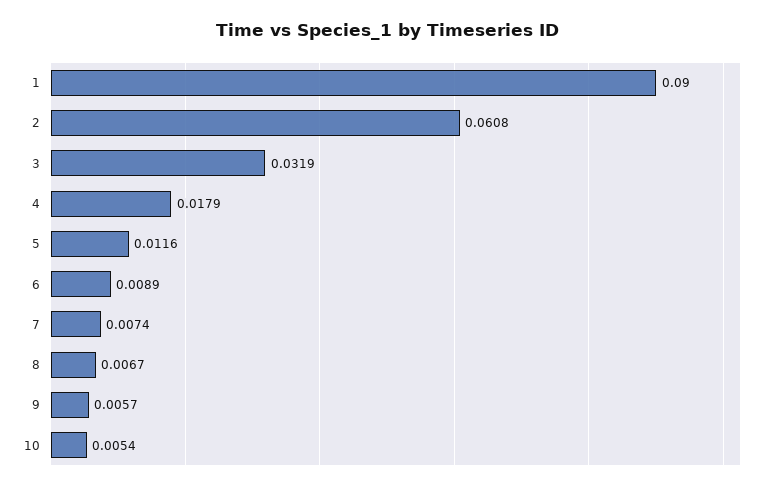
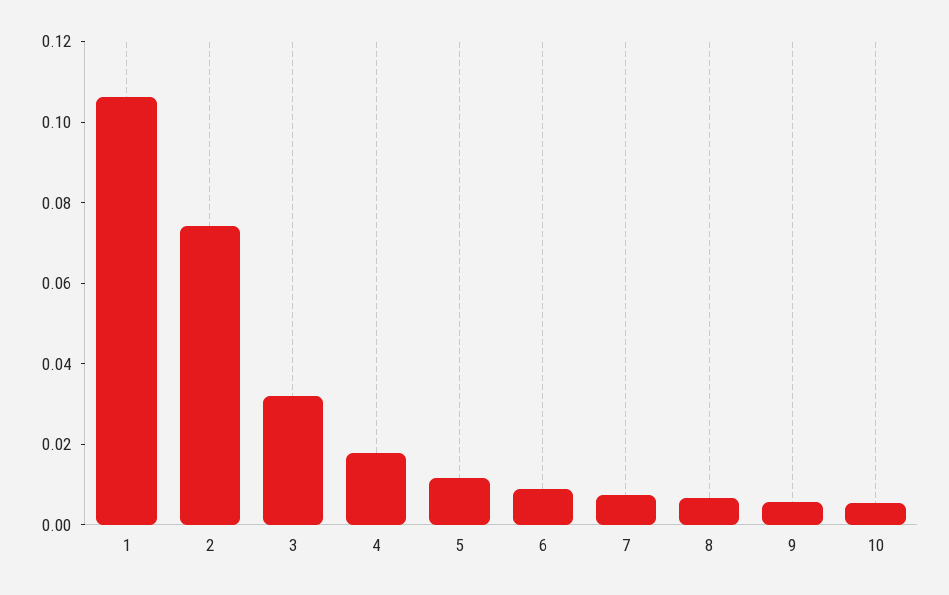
1: 0.09 -> 0.105
2: 0.0608 -> 0.075

